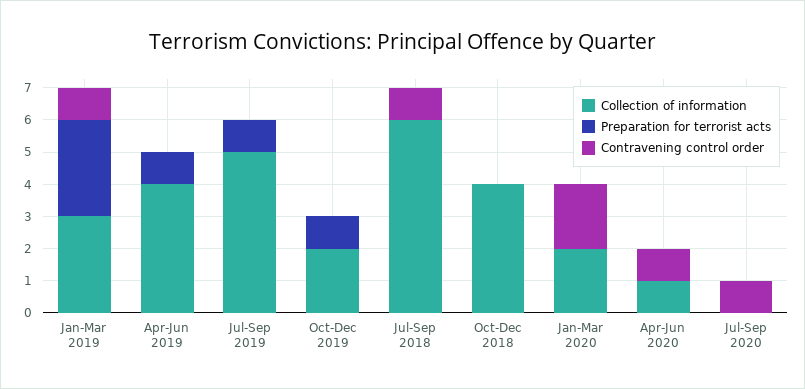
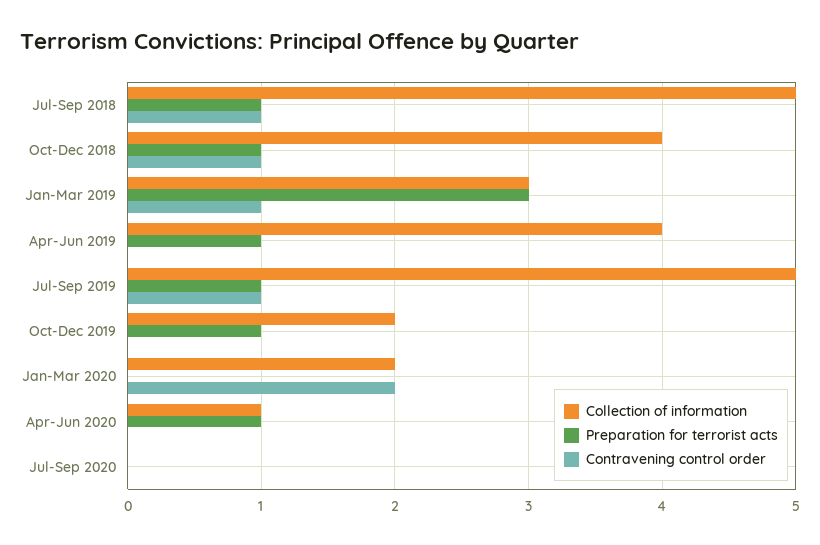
Contravening control order, Jul-Sep 2019: 0 -> 1
Collection of information, Jul-Sep 2018: 6 -> 5
Preparation for terrorist acts, Jul-Sep 2018: 0 -> 1
Preparation for terrorist acts, Oct-Dec 2018: 0 -> 1
Contravening control order, Oct-Dec 2018: 0 -> 1
Preparation for terrorist acts, Apr-Jun 2020: 0 -> 1
Contravening control order, Apr-Jun 2020: 1 -> 0
Contravening control order, Jul-Sep 2020: 1 -> 0

